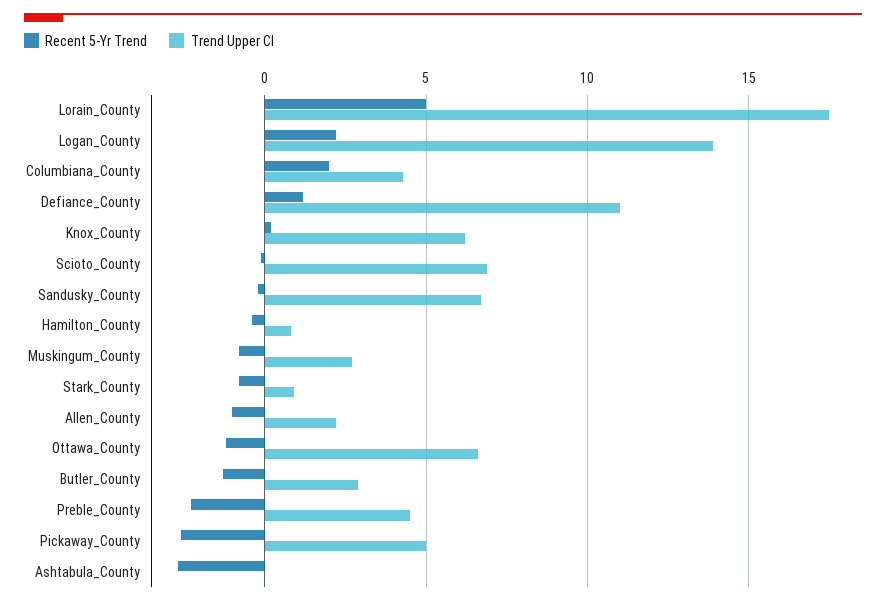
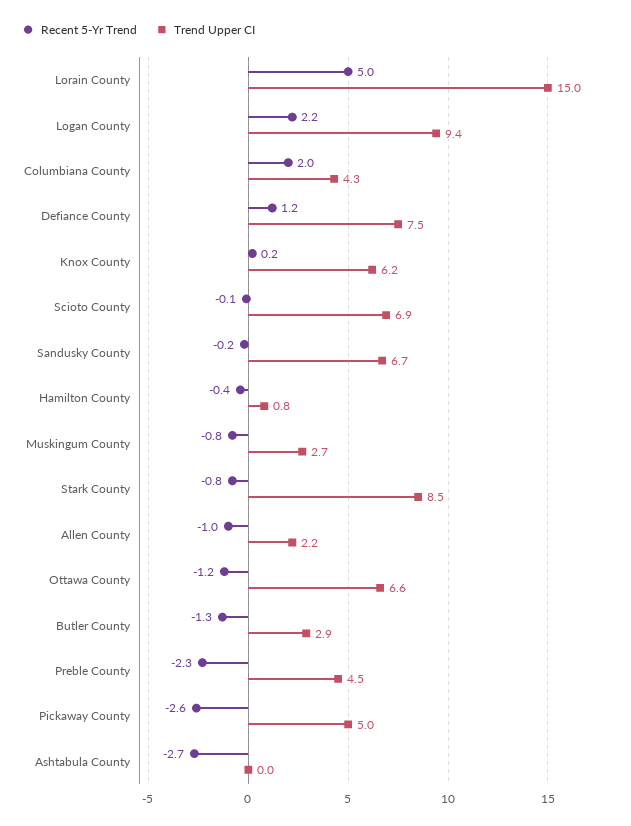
Trend Upper CI, Lorain_County: 17.5 -> 15
Trend Upper CI, Logan_County: 14 -> 9.4
Trend Upper CI, Defiance_County: 11 -> 7.5
Trend Upper CI, Stark_County: 1 -> 8.5

